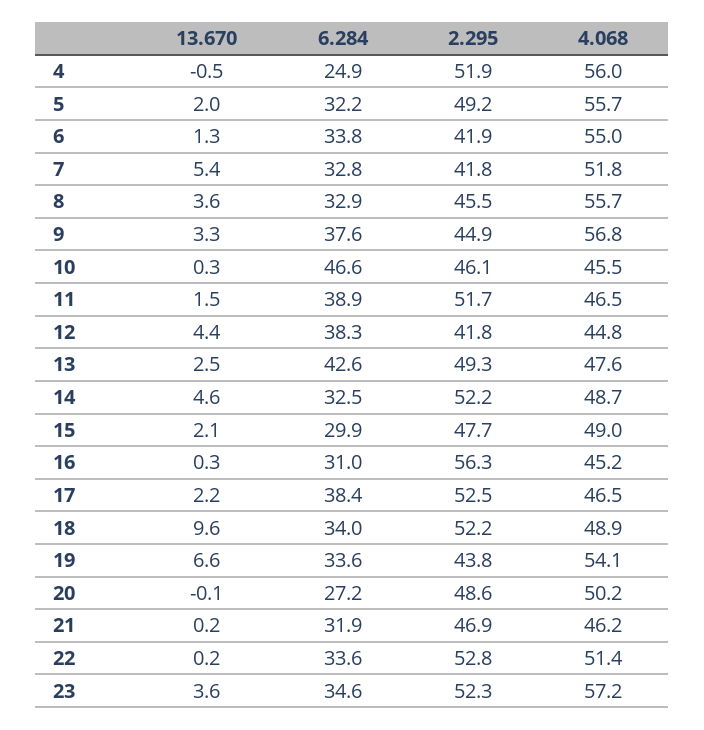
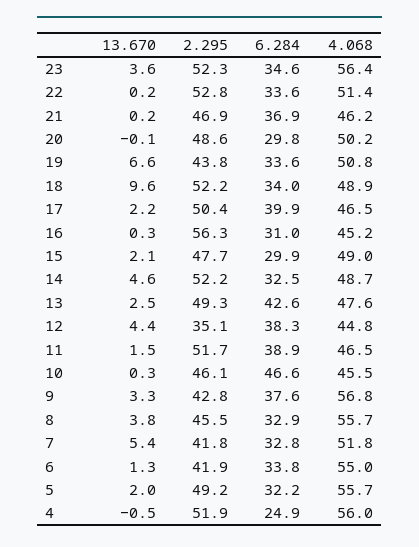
13.670, 8: 3.6 -> 3.8
2.295, 9: 44.9 -> 42.8
2.295, 12: 41.8 -> 35.1
6.284, 17: 38.4 -> 39.9
2.295, 17: 52.5 -> 50.4
4.068, 19: 54.1 -> 50.8
6.284, 20: 27.2 -> 29.8
6.284, 21: 31.9 -> 36.9
4.068, 23: 57.2 -> 56.4

